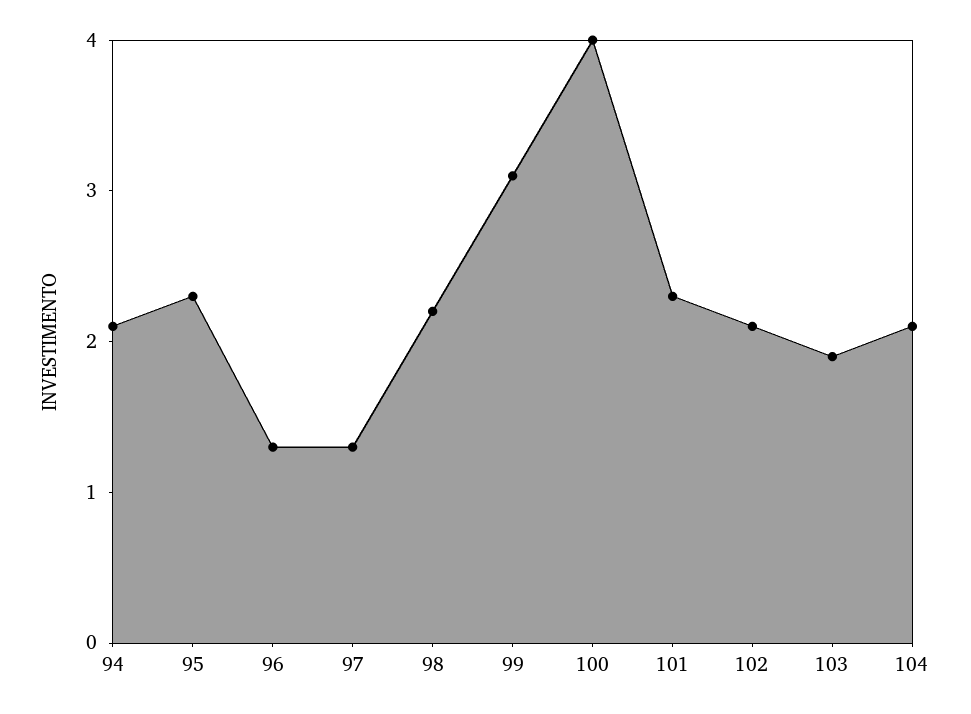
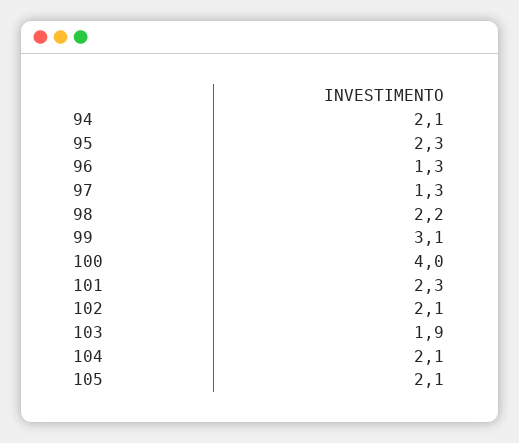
105: none -> 2.1

